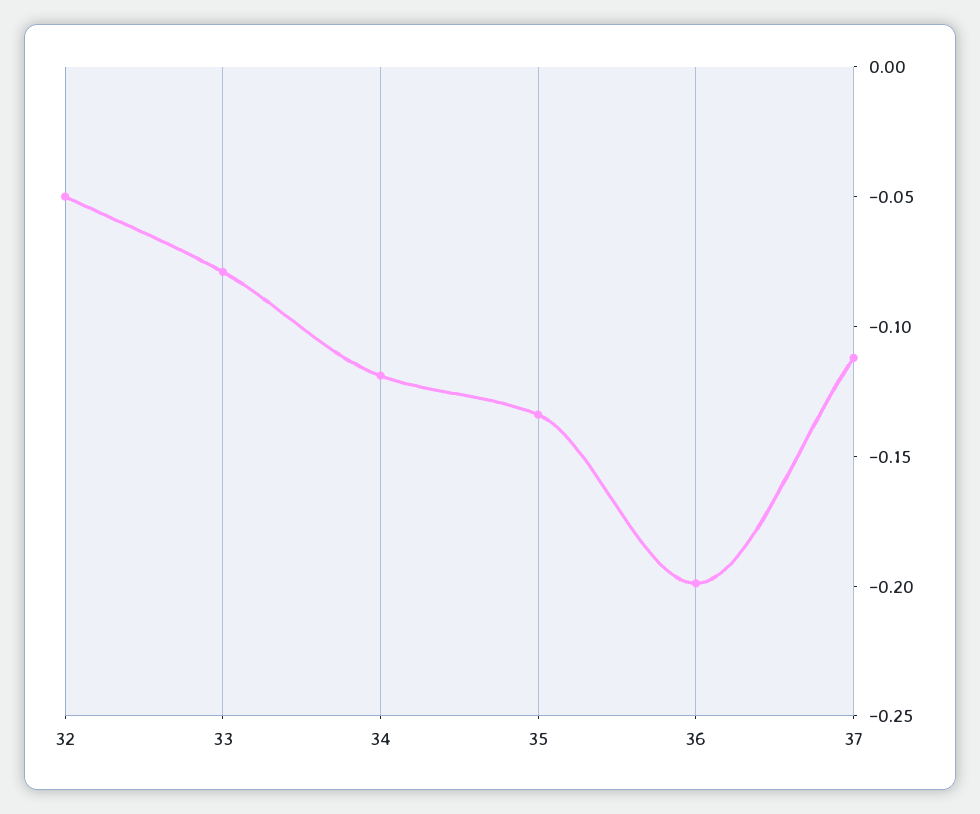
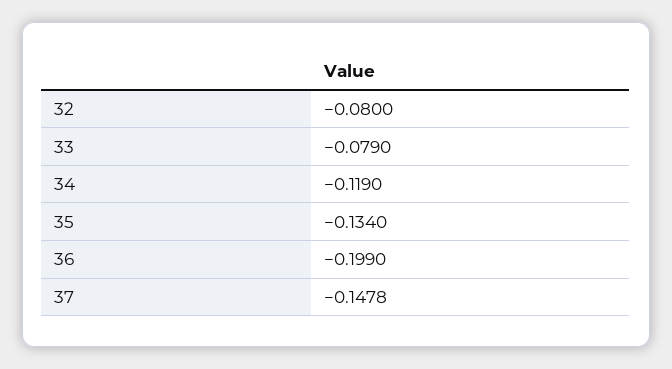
32: -0.05 -> -0.08
37: -0.11 -> -0.1478

